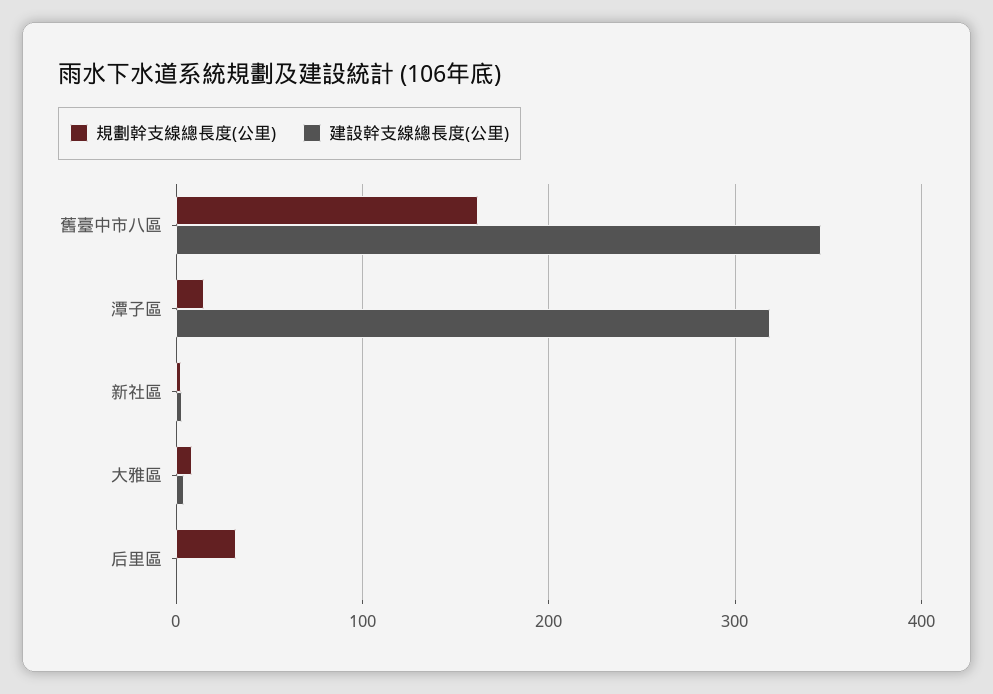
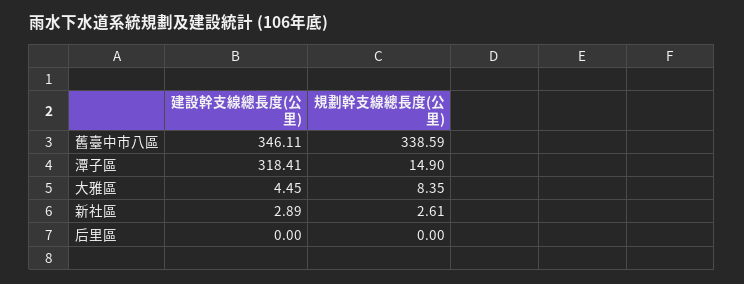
規劃幹支線總長度(公里), 舊臺中市八區: 160 -> 338.59
規劃幹支線總長度(公里), 后里區: 30 -> 0

